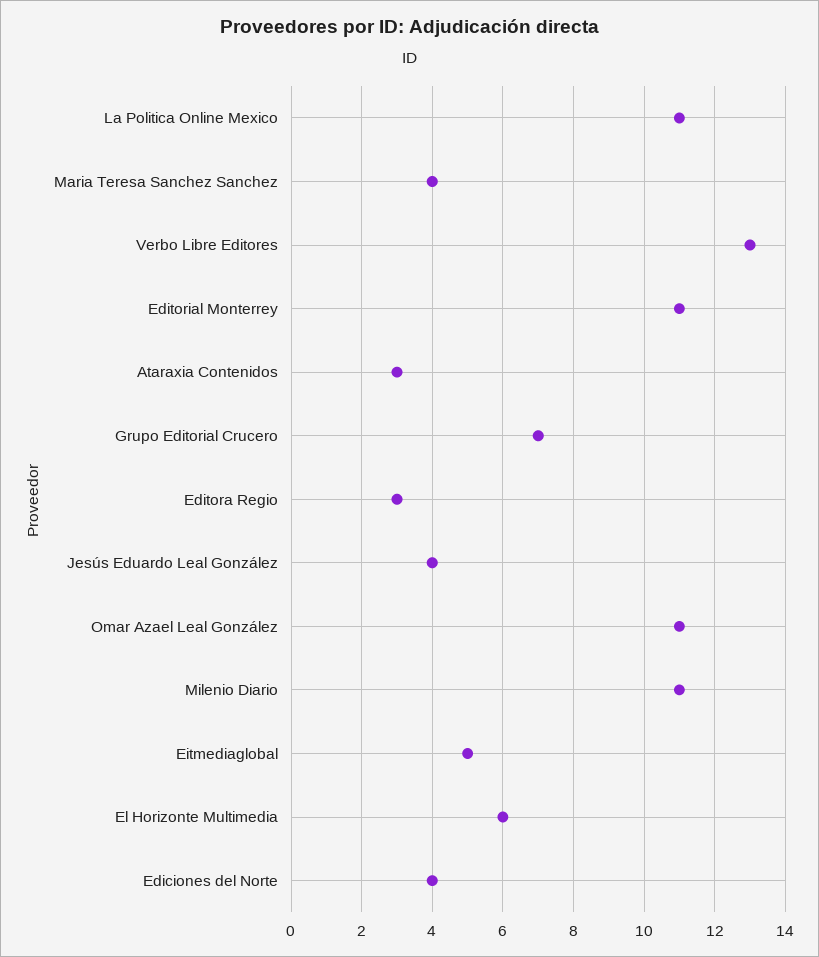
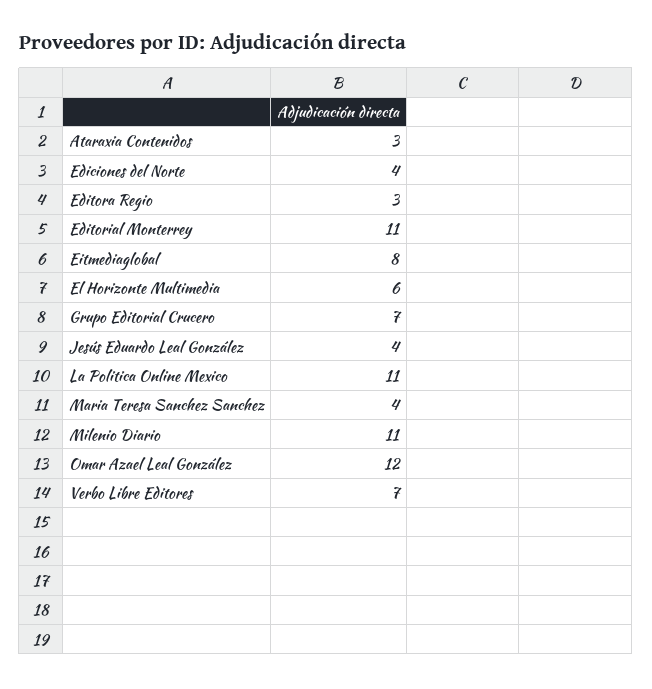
Verbo Libre Editores: 13 -> 7
Omar Azael Leal González: 11 -> 12
Eitmediaglobal: 5 -> 8

